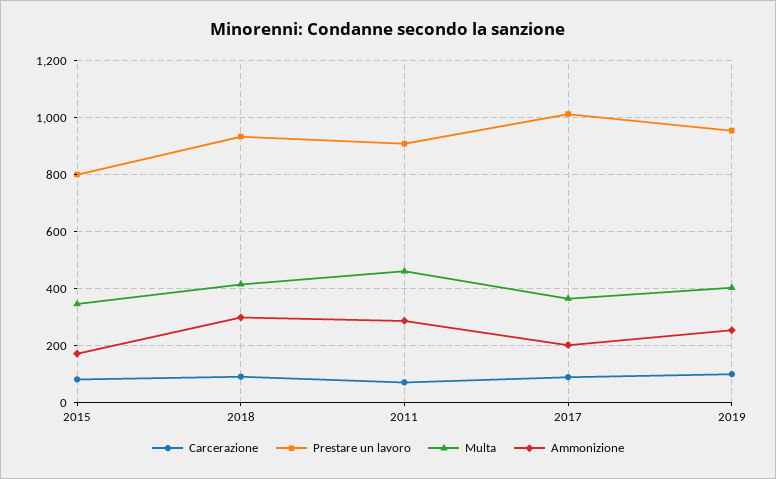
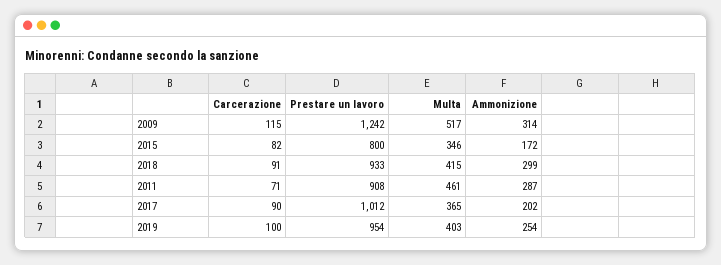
Carcerazione, 2009: none -> 115
Prestare un lavoro, 2009: none -> 1242
Multa, 2009: none -> 517
Ammonizione, 2009: none -> 314

